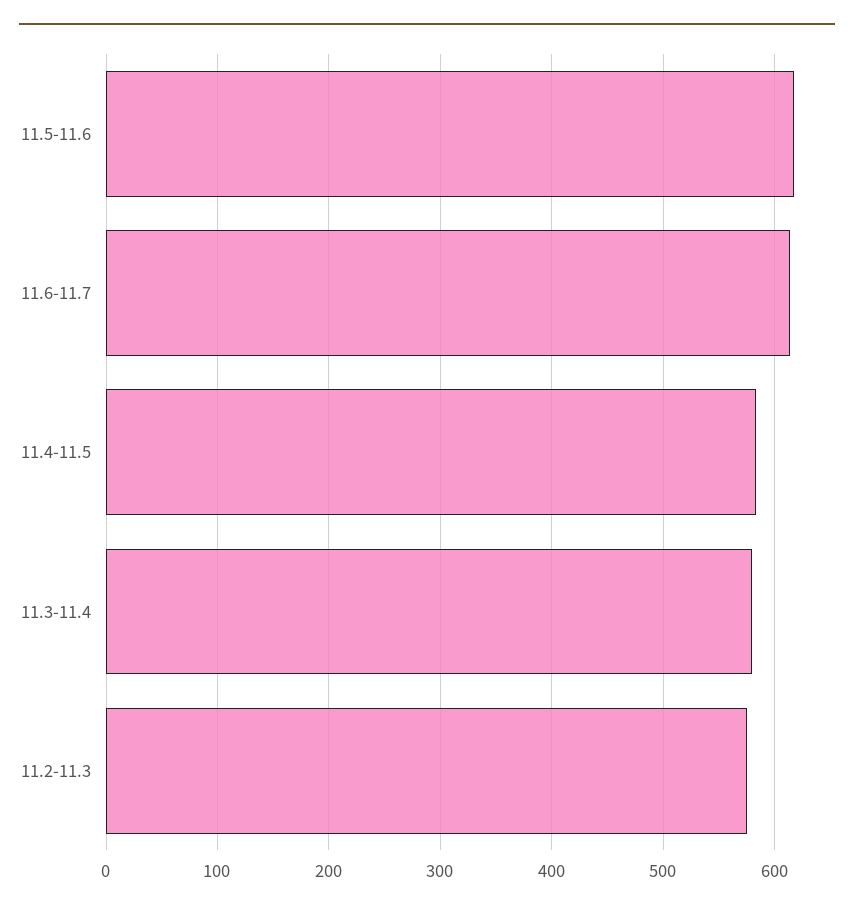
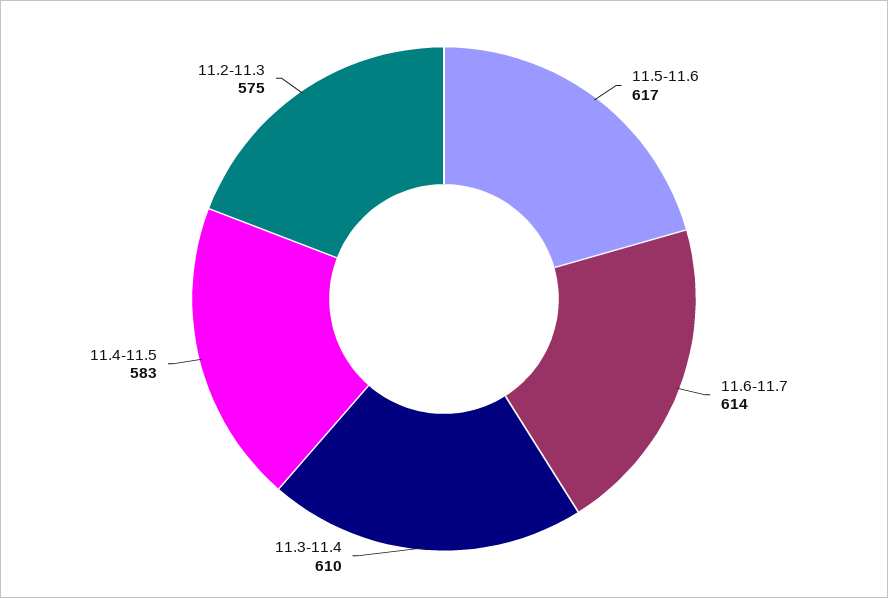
11.3-11.4: 580 -> 610

